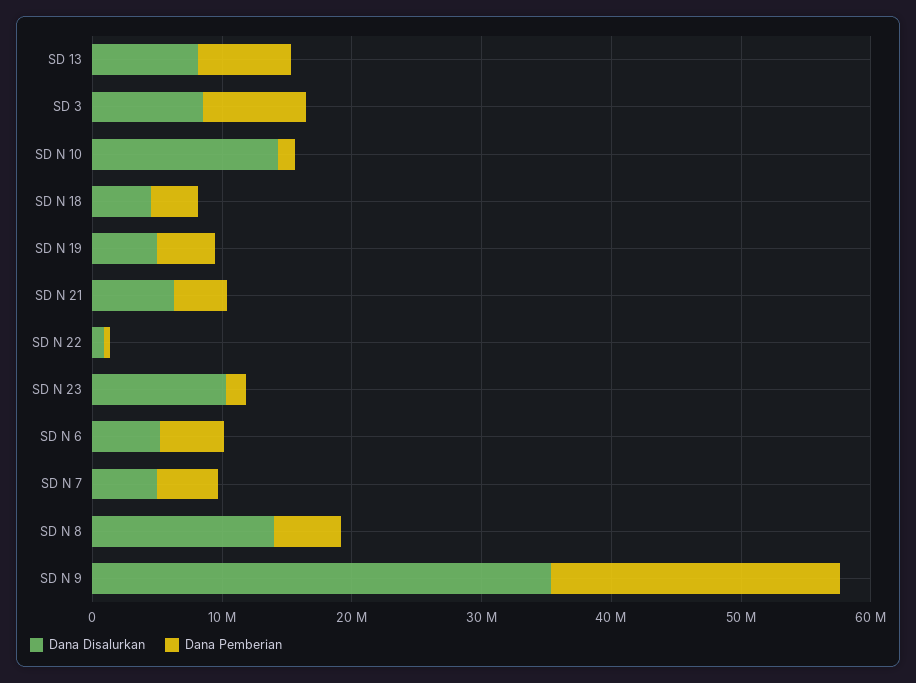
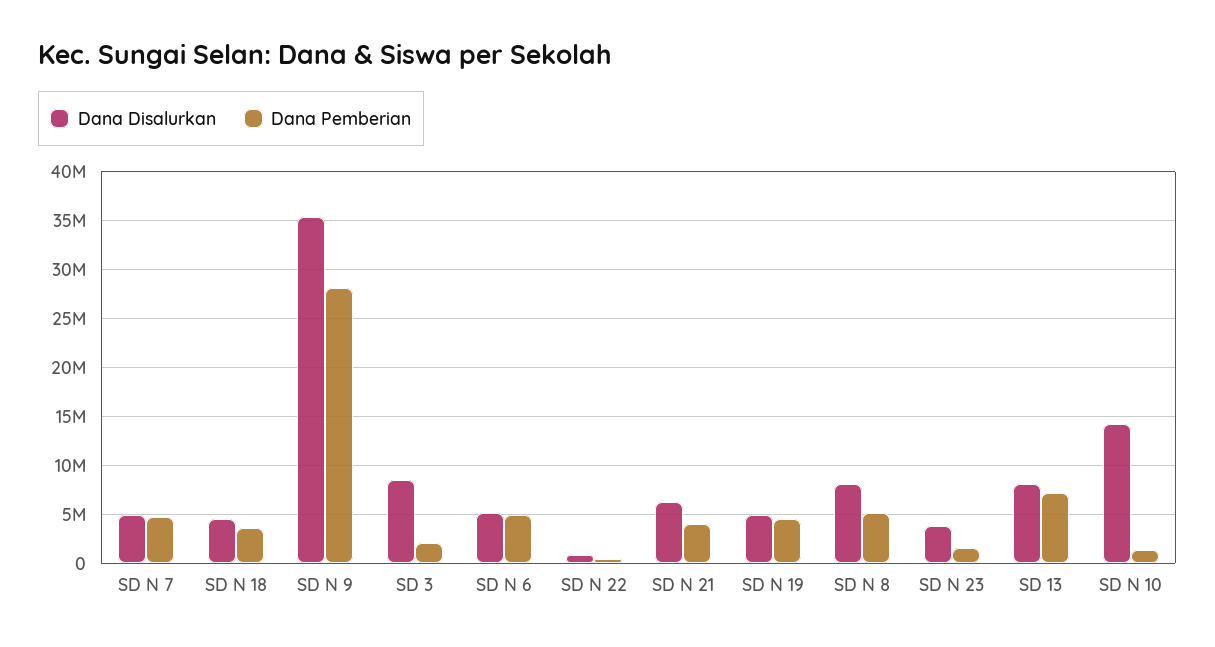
Dana Pemberian, SD 3: 8000000 -> 2000000
Dana Disalurkan, SD N 23: 10000000 -> 4000000
Dana Disalurkan, SD N 8: 14000000 -> 8000000
Dana Pemberian, SD N 9: 22000000 -> 28000000

